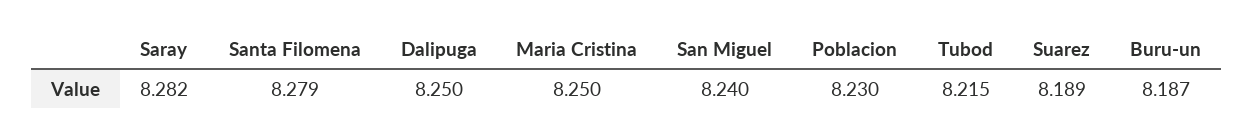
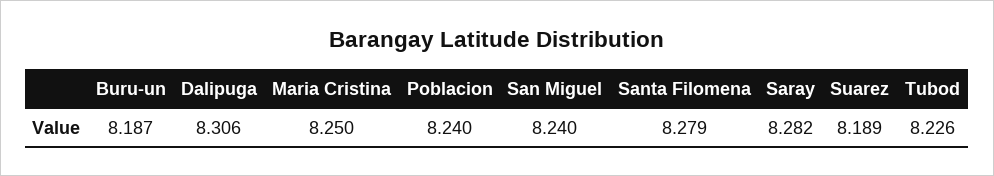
Dalipuga: 8.25 -> 8.306
Poblacion: 8.23 -> 8.24
Tubod: 8.215 -> 8.226

